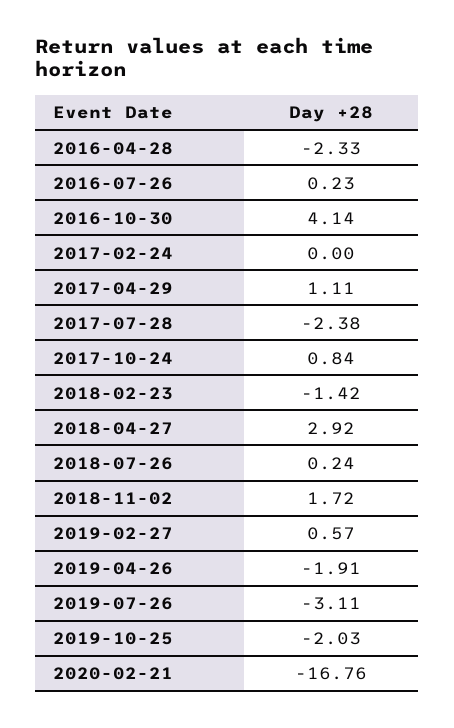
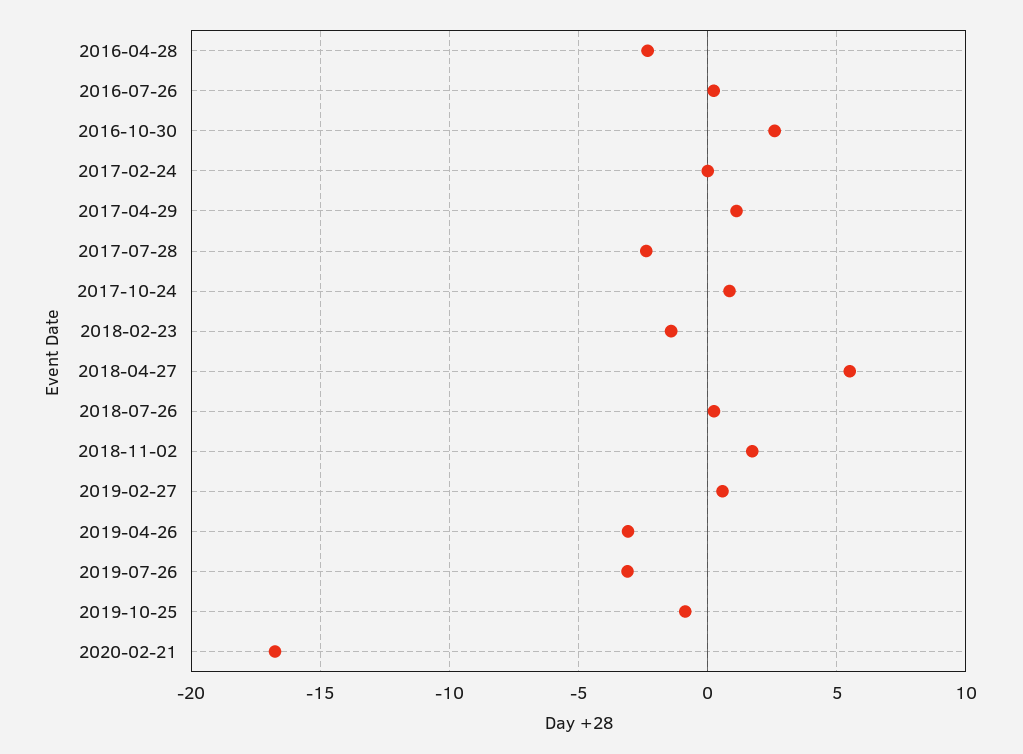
2016-10-30: 4.14 -> 2.5
2018-04-27: 2.92 -> 5.5
2019-04-26: -1.91 -> -3
2019-10-25: -2.03 -> -1

